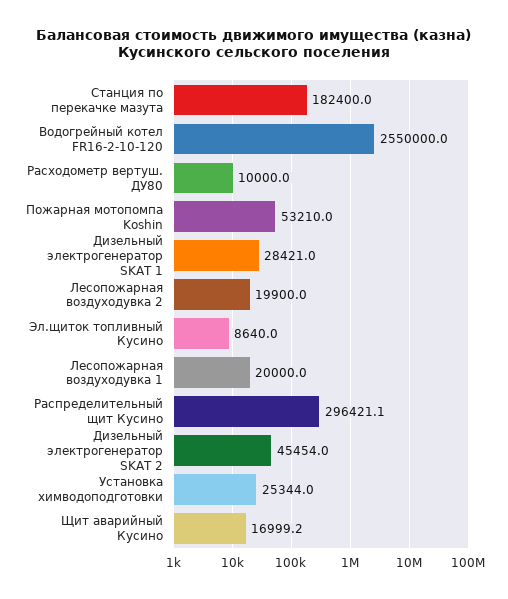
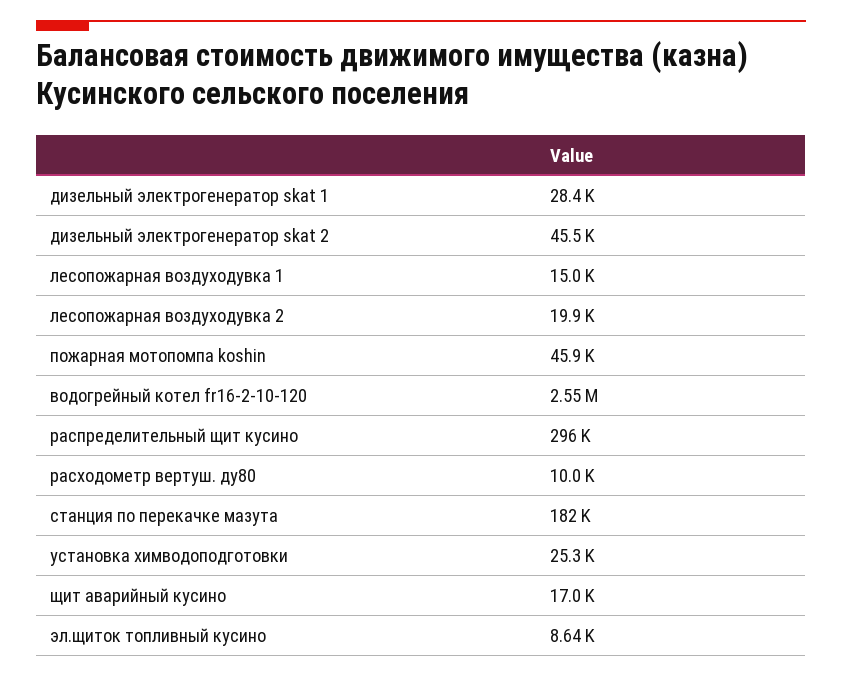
Пожарная мотопомпа Koshin: 53210 -> 45900
Лесопожарная воздуходувка 1: 20000 -> 15000

